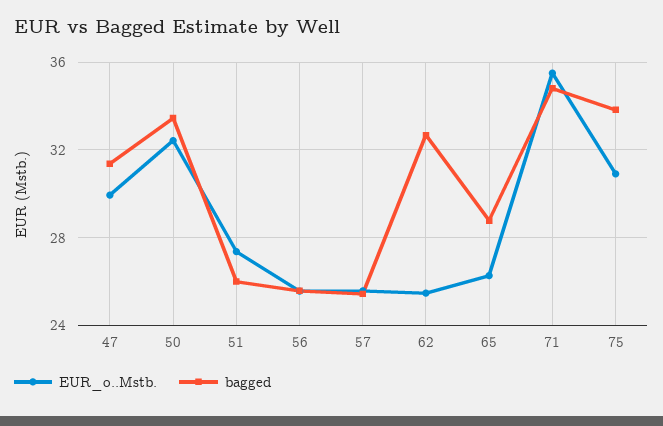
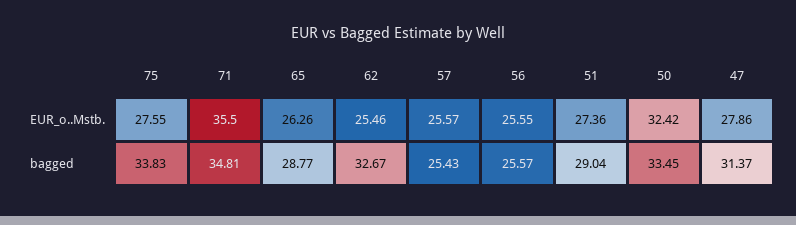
EUR_o..Mstb., 47: 30 -> 27.86
bagged, 51: 26 -> 29.04
EUR_o..Mstb., 75: 31 -> 27.55

